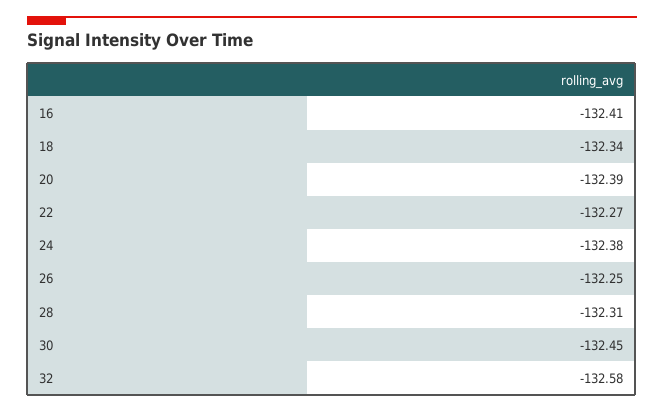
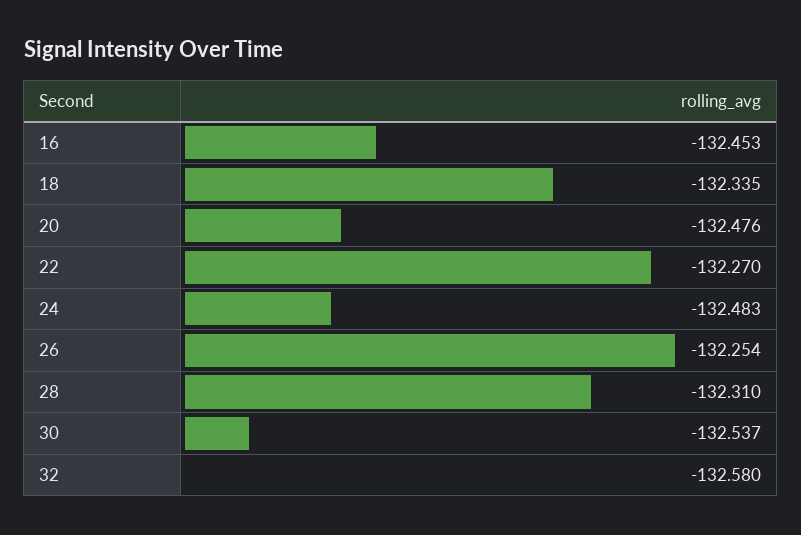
16: -132.41 -> -132.453
20: -132.39 -> -132.476
24: -132.38 -> -132.483
30: -132.45 -> -132.537

